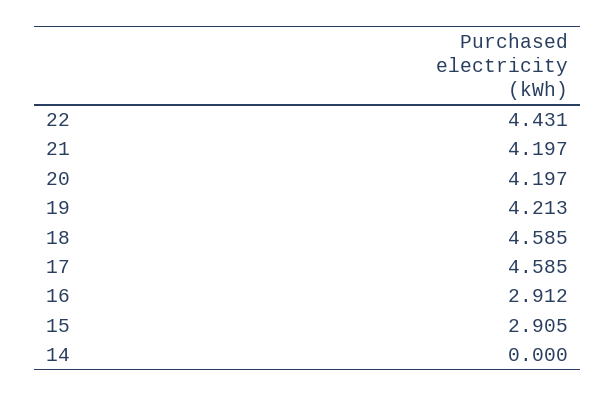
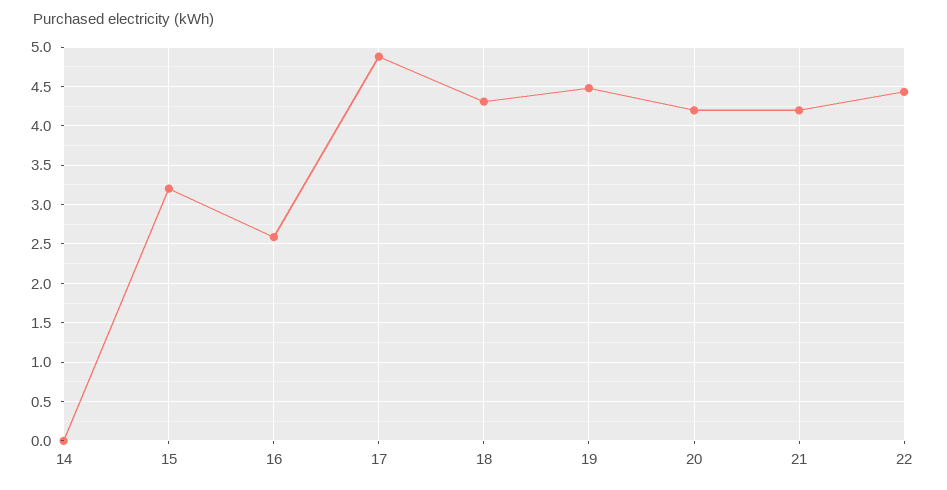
19: 4.213 -> 4.5
18: 4.585 -> 4.3
17: 4.585 -> 4.9
16: 2.912 -> 2.6
15: 2.905 -> 3.2

